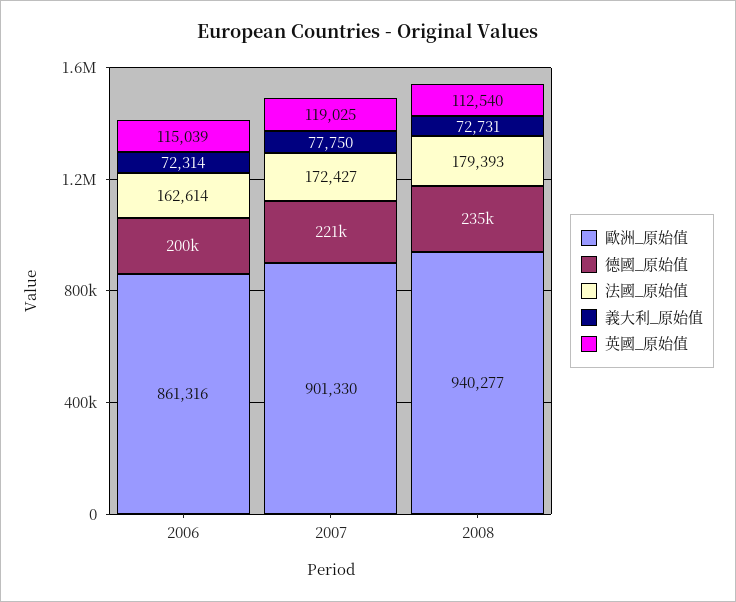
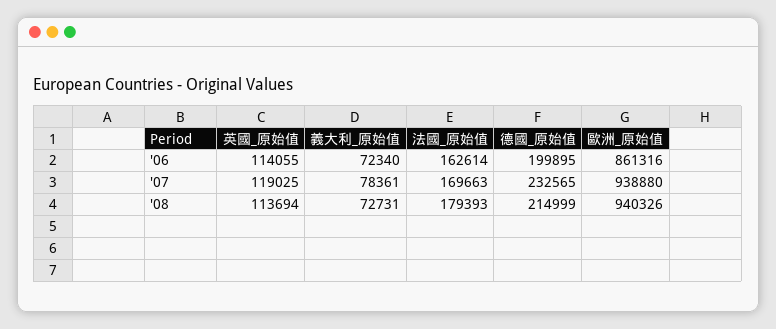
義大利_原始值, 2006: 72314 -> 72340
英國_原始值, 2006: 115039 -> 114055
歐洲_原始值, 2007: 901330 -> 938880
德國_原始值, 2007: 221000 -> 232565
法國_原始值, 2007: 172427 -> 169663
義大利_原始值, 2007: 77750 -> 78361
歐洲_原始值, 2008: 940277 -> 940326
德國_原始值, 2008: 235000 -> 214999
英國_原始值, 2008: 112540 -> 113694

